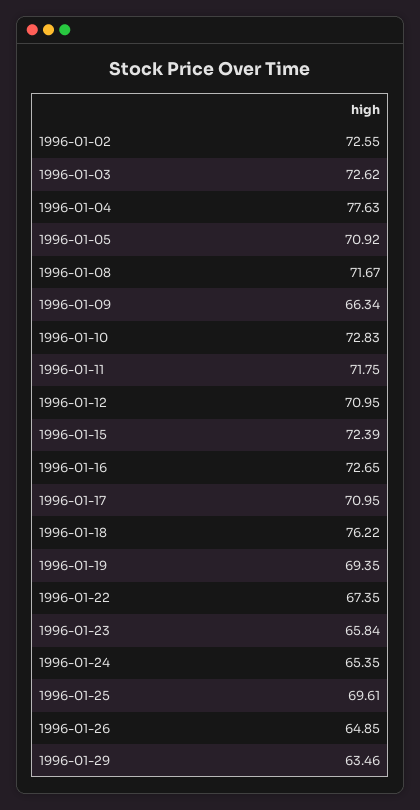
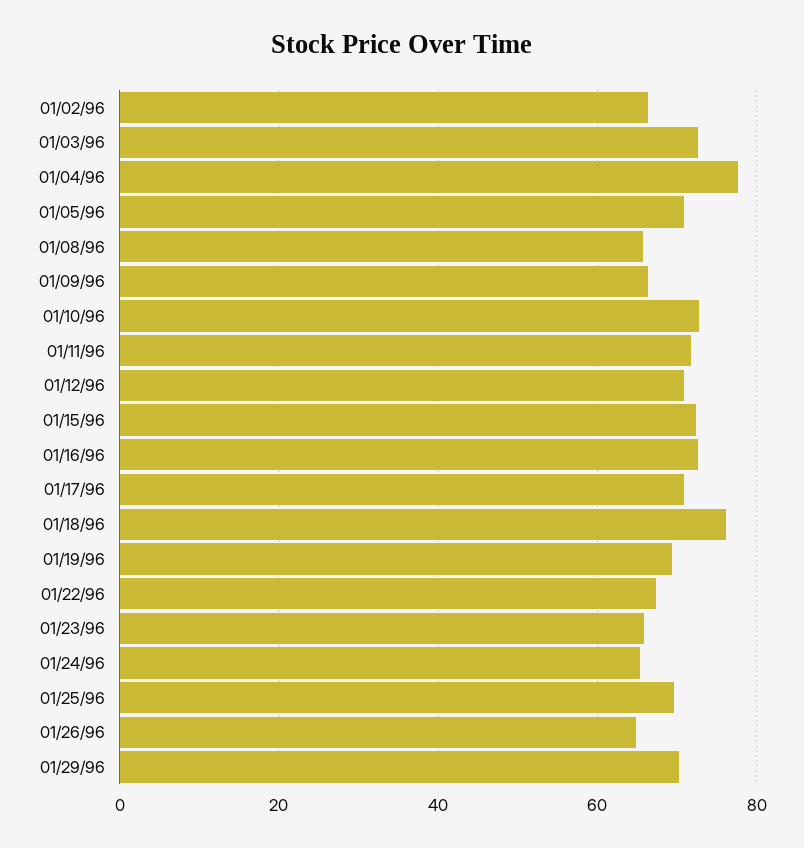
1996-01-02: 72.55 -> 66
1996-01-08: 71.67 -> 66
1996-01-29: 63.46 -> 70

